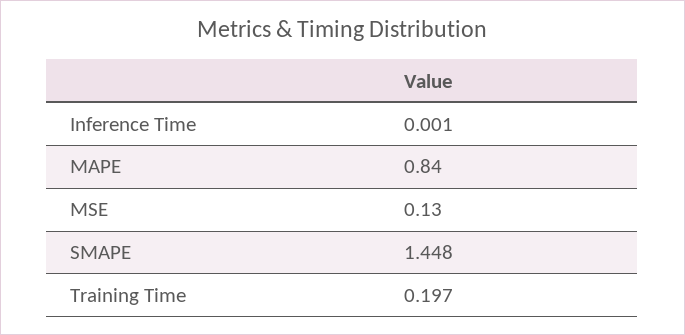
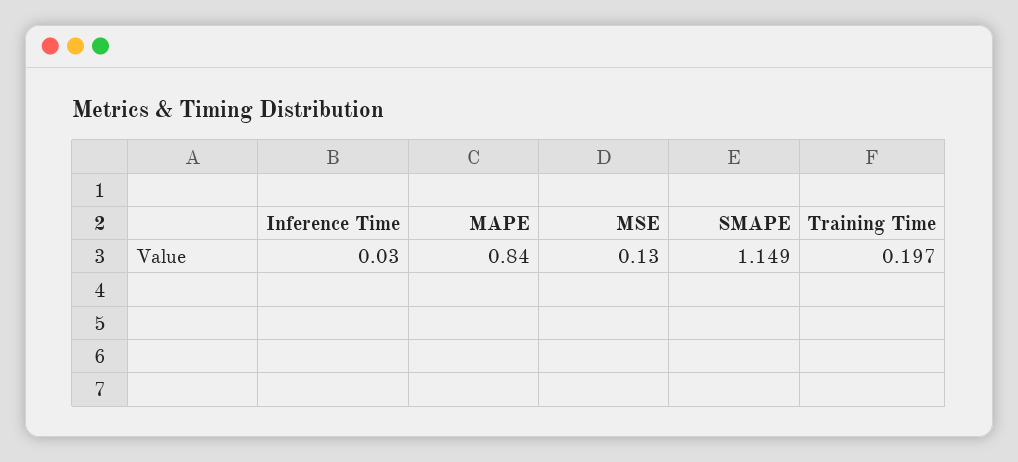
Inference Time: 0.001 -> 0.03
SMAPE: 1.448 -> 1.149

